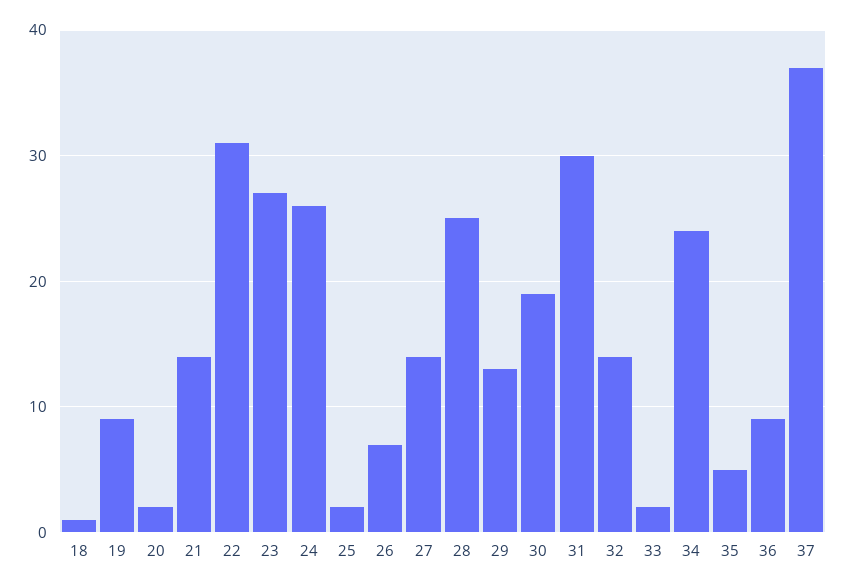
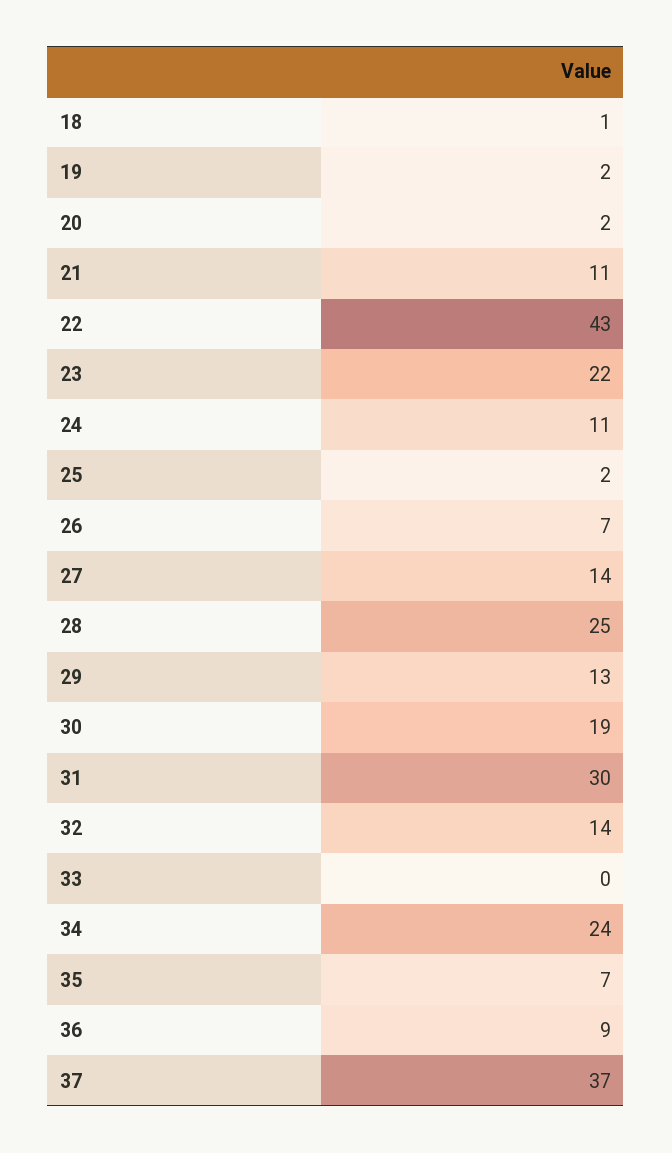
19: 9 -> 2
21: 14 -> 11
22: 31 -> 43
23: 27 -> 22
24: 26 -> 11
33: 2 -> 0
35: 5 -> 7

